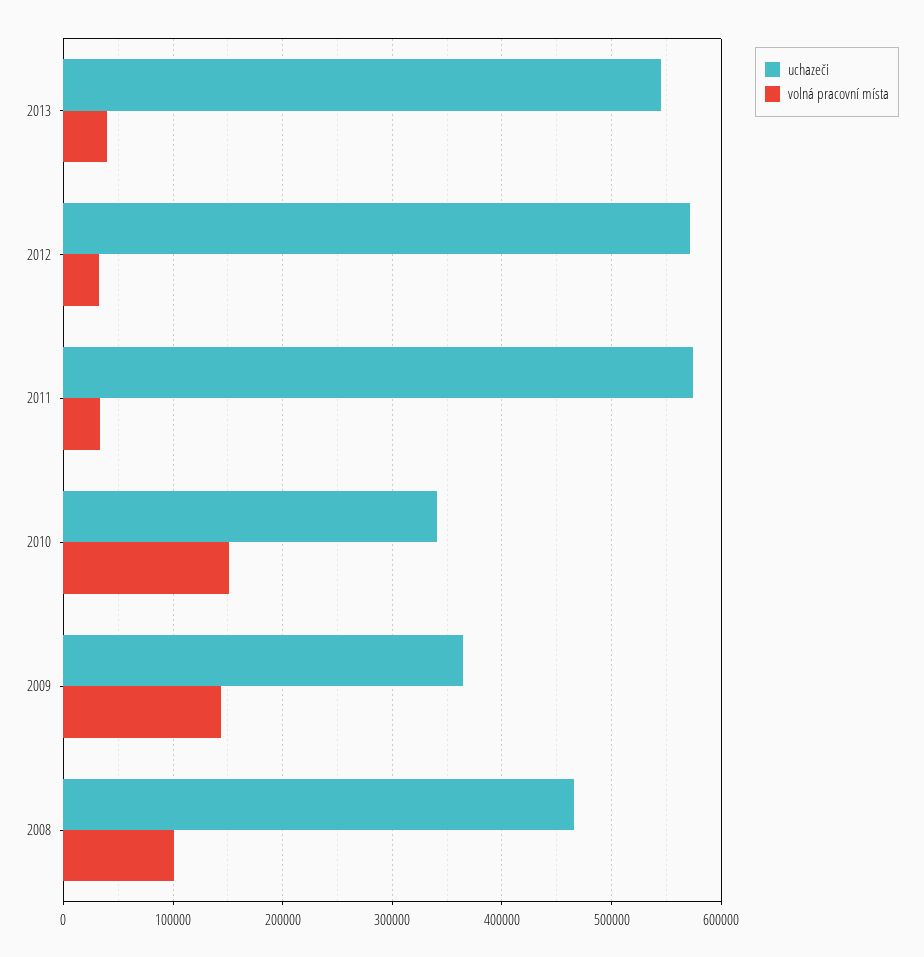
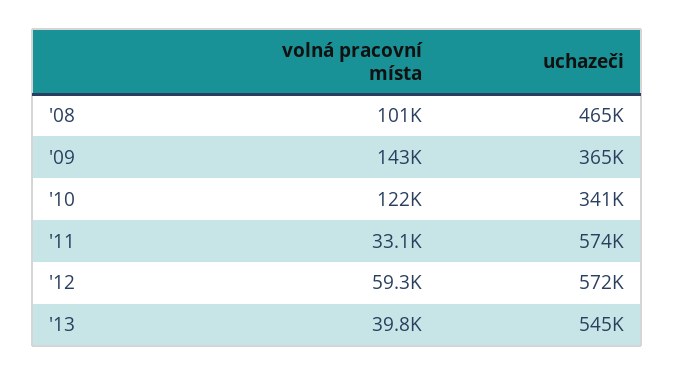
volná pracovní místa, 2012: 30000 -> 59300
volná pracovní místa, 2010: 150000 -> 122000

